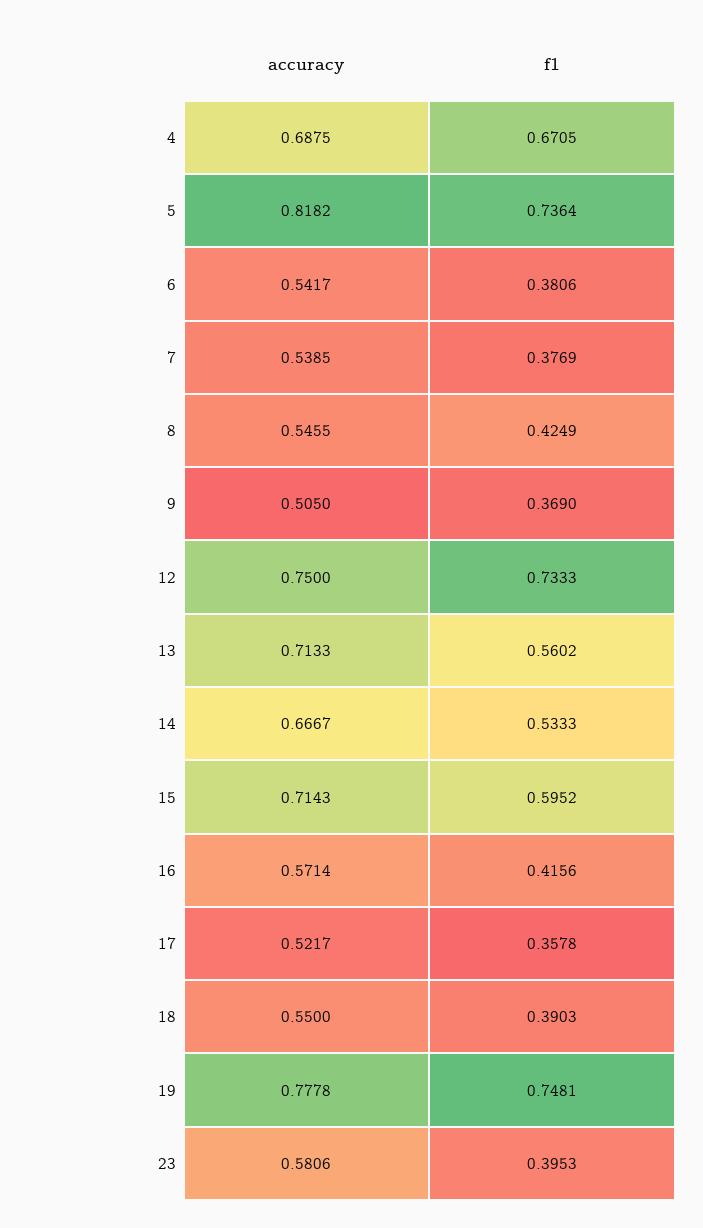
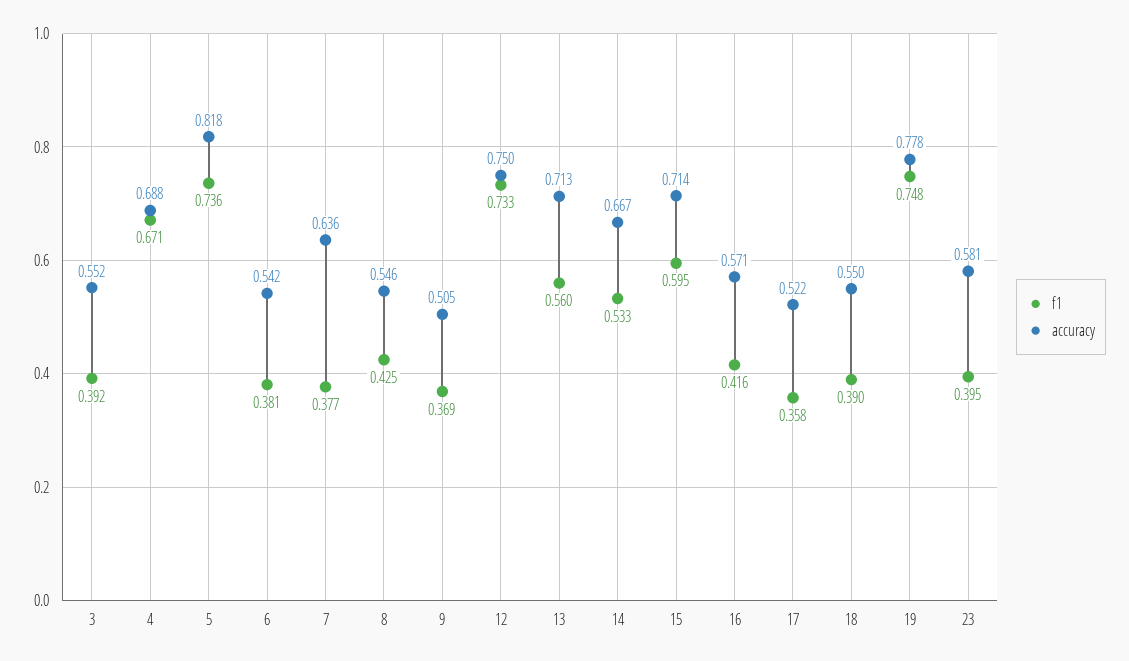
accuracy, 7: 0.5385 -> 0.636
f1, 3: none -> 0.392
accuracy, 3: none -> 0.552

